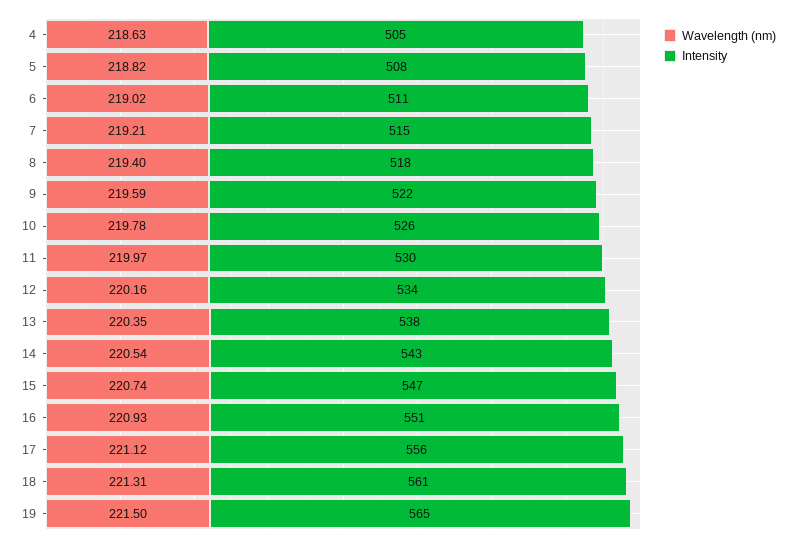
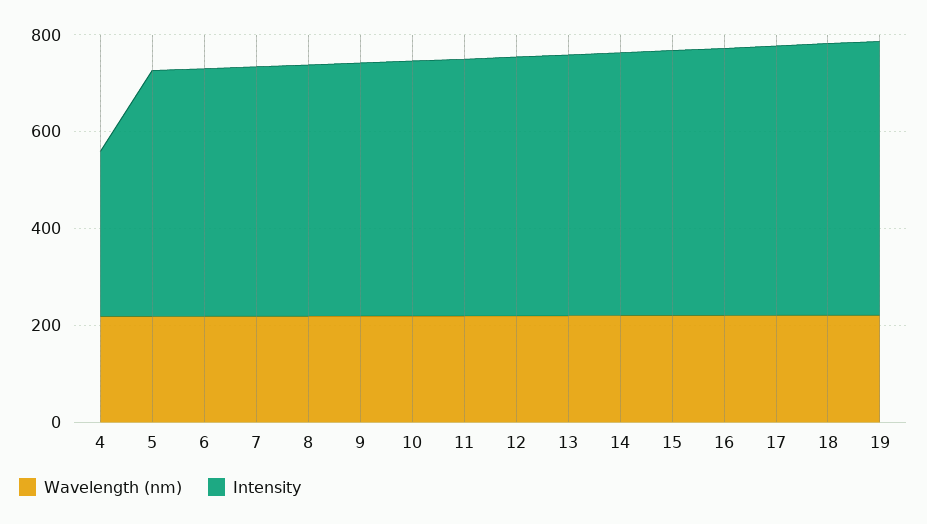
Intensity, 4: 505 -> 350

